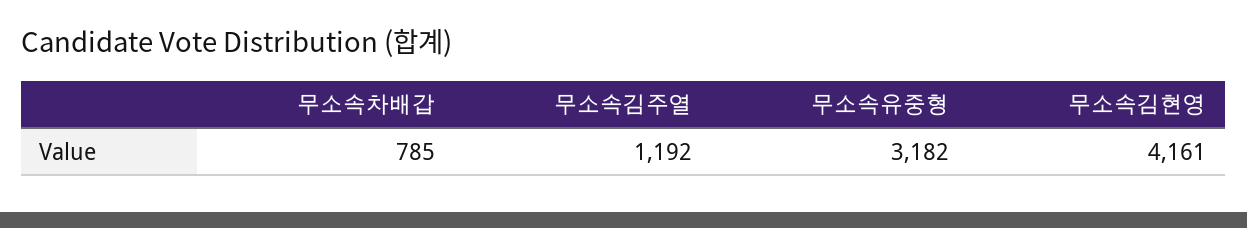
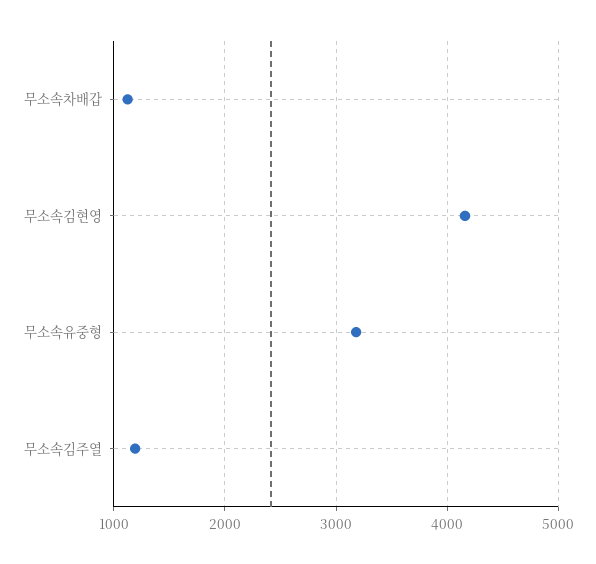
무소속차배갑: 785 -> 1100

